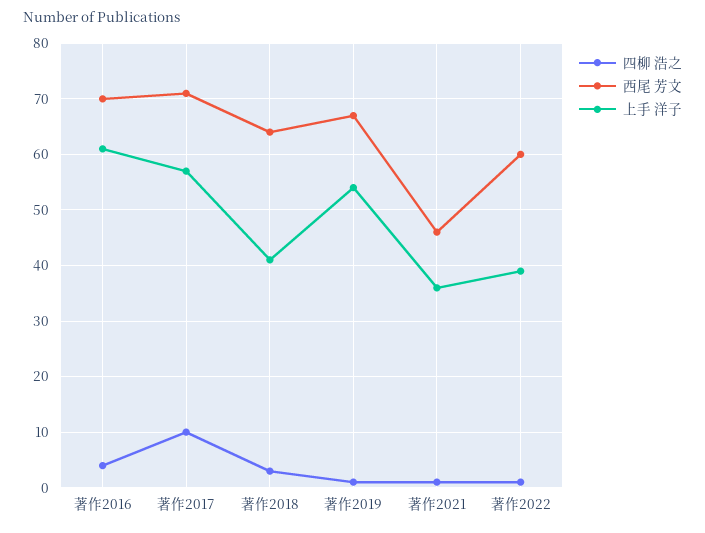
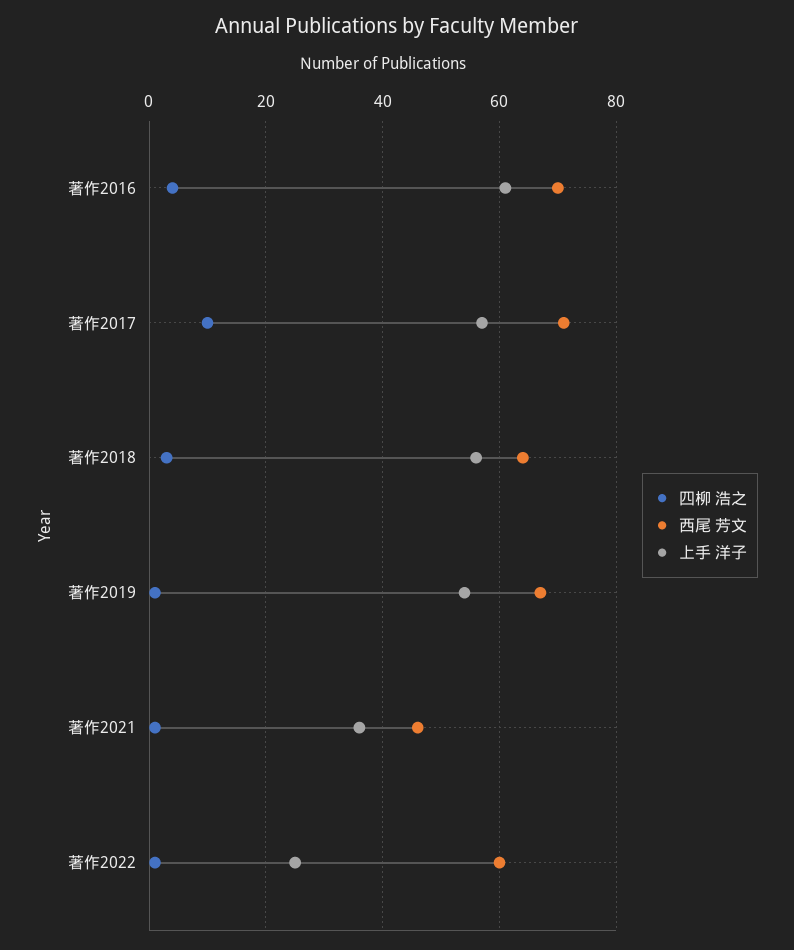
上手 洋子, 著作2018: 40 -> 55
上手 洋子, 著作2022: 40 -> 25

